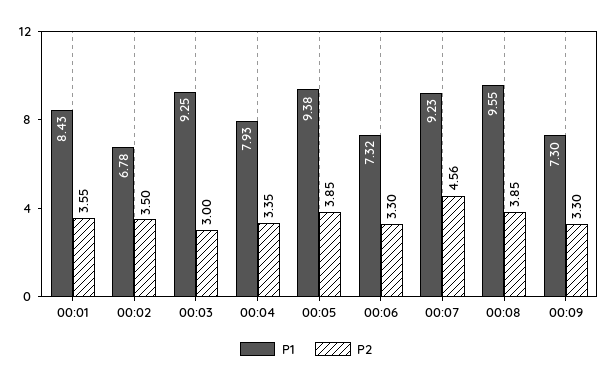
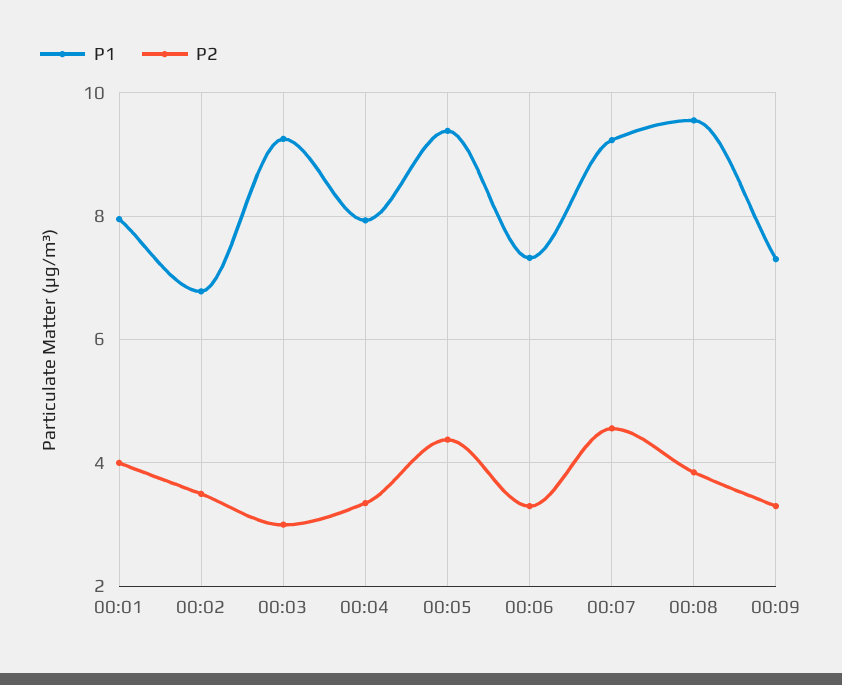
P1, 00:01: 8.43 -> 8
P2, 00:01: 3.55 -> 4
P2, 00:05: 3.85 -> 4.4

